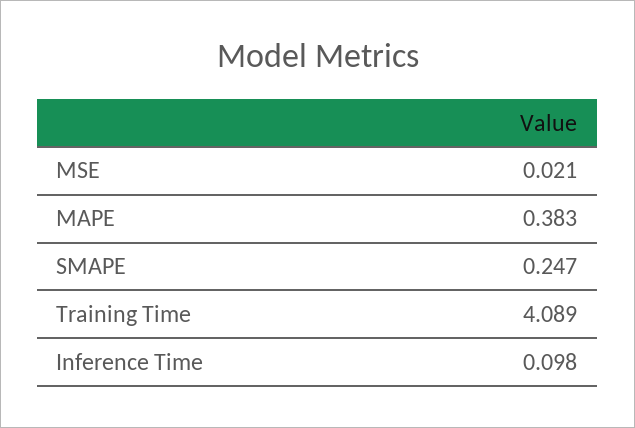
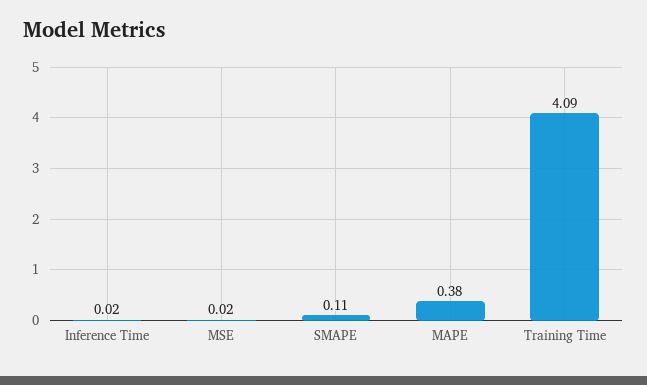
SMAPE: 0.247 -> 0.11
Inference Time: 0.098 -> 0.02

